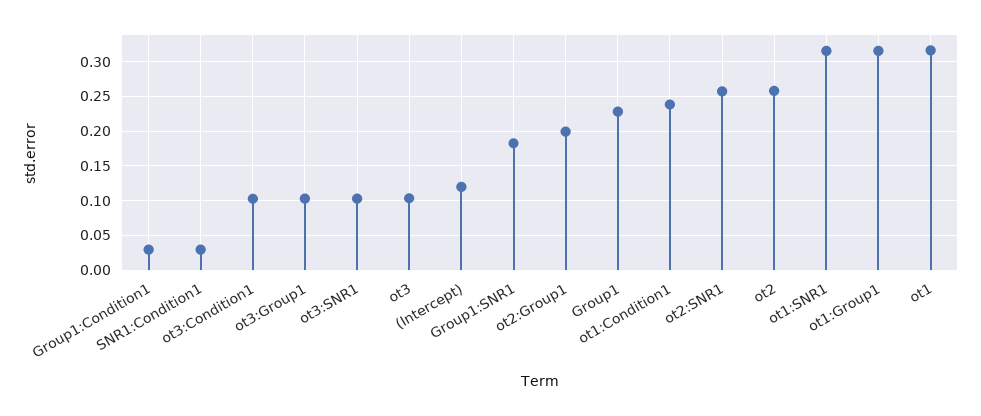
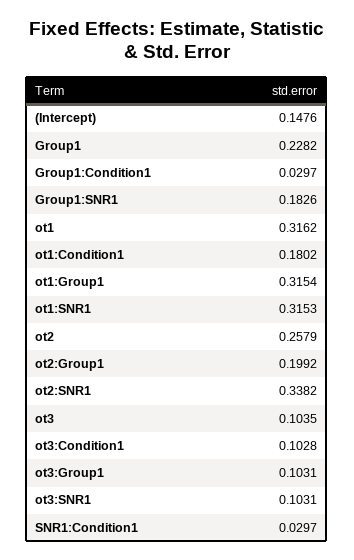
(Intercept): 0.12 -> 0.1476
ot1:Condition1: 0.24 -> 0.1802
ot2:SNR1: 0.26 -> 0.3382

